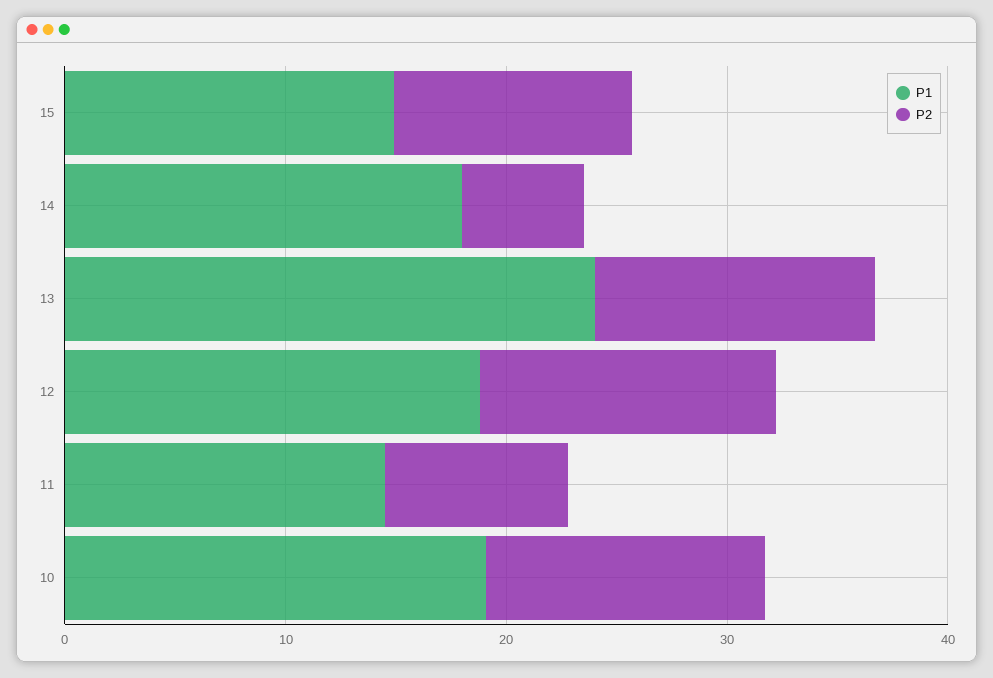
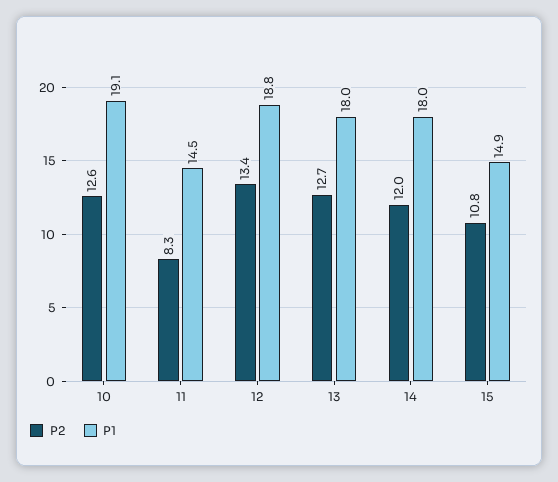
P2, 14: 6 -> 12
P1, 13: 24 -> 18

